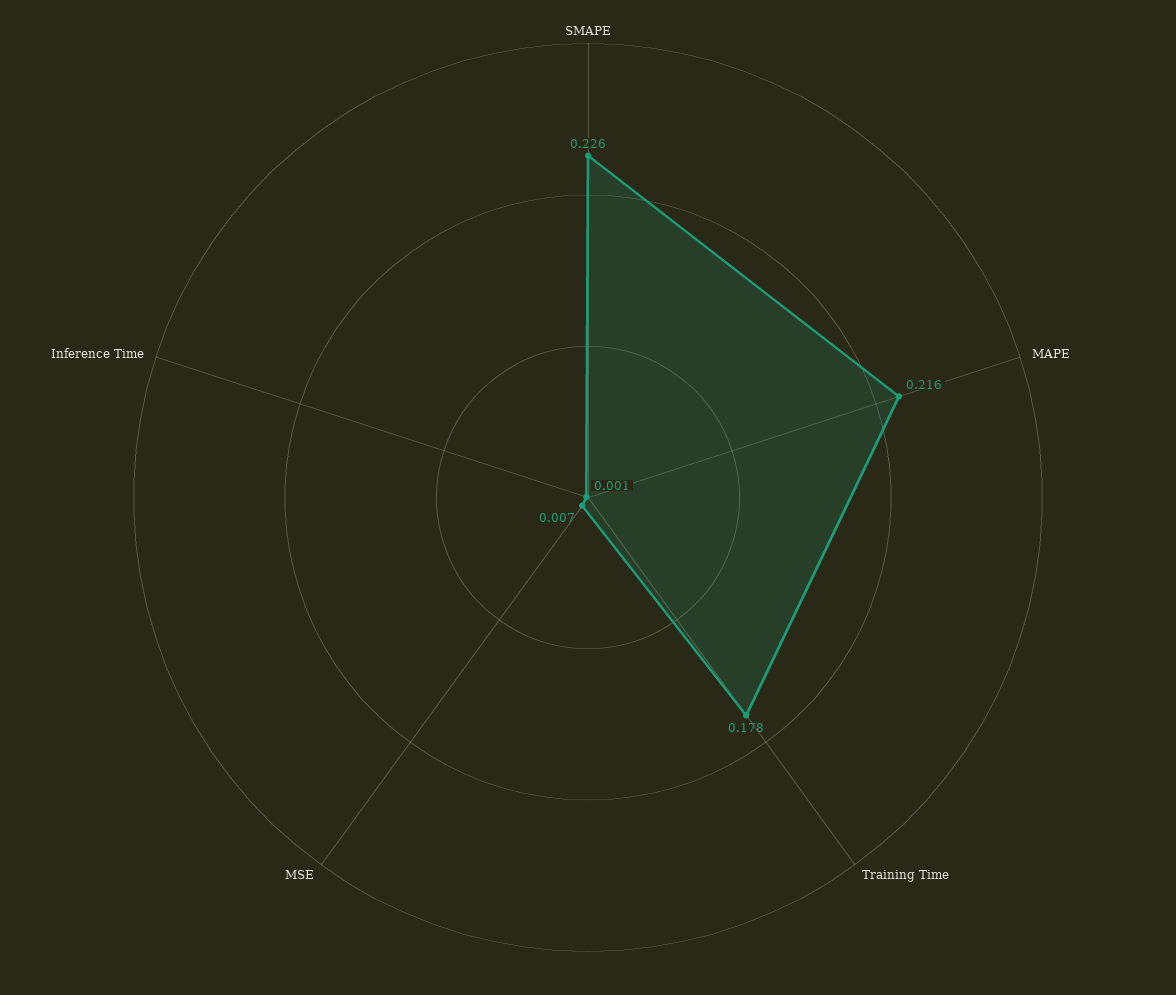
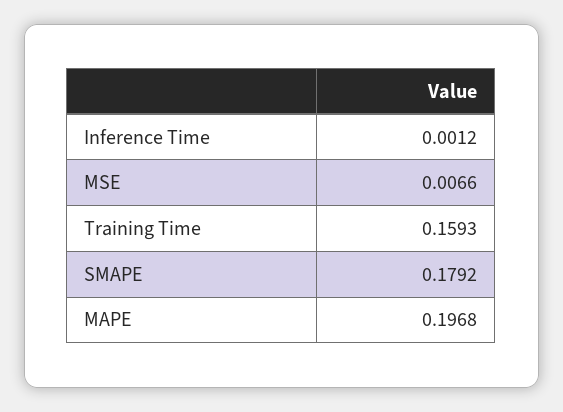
SMAPE: 0.226 -> 0.1792
MAPE: 0.216 -> 0.1968
Training Time: 0.178 -> 0.1593

